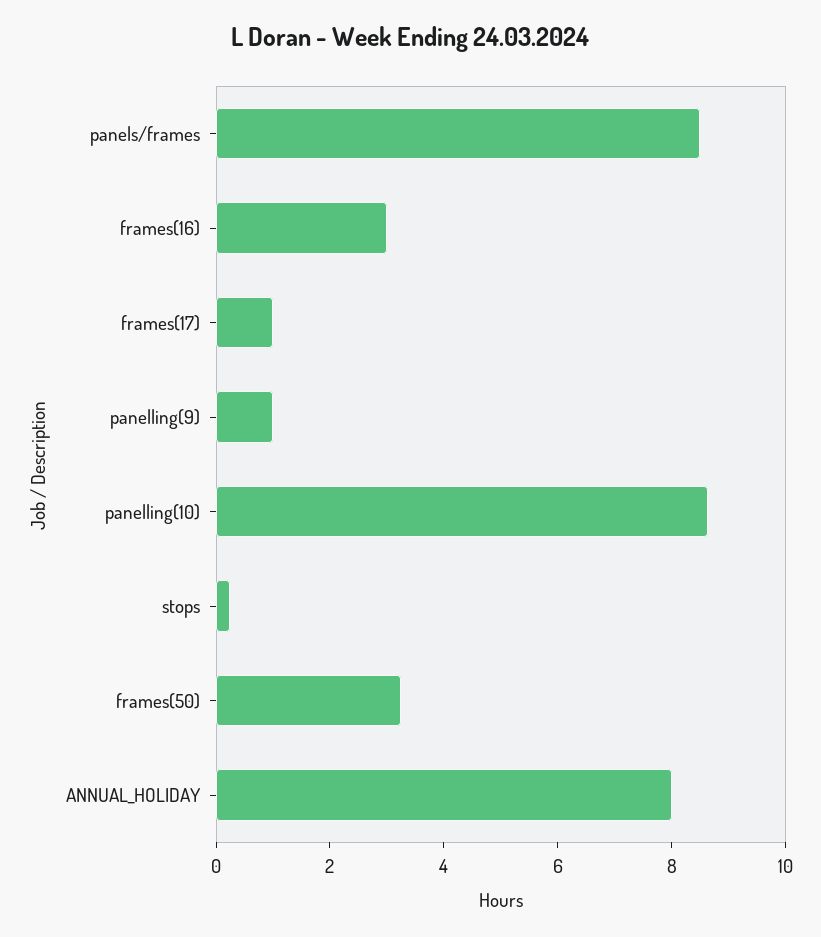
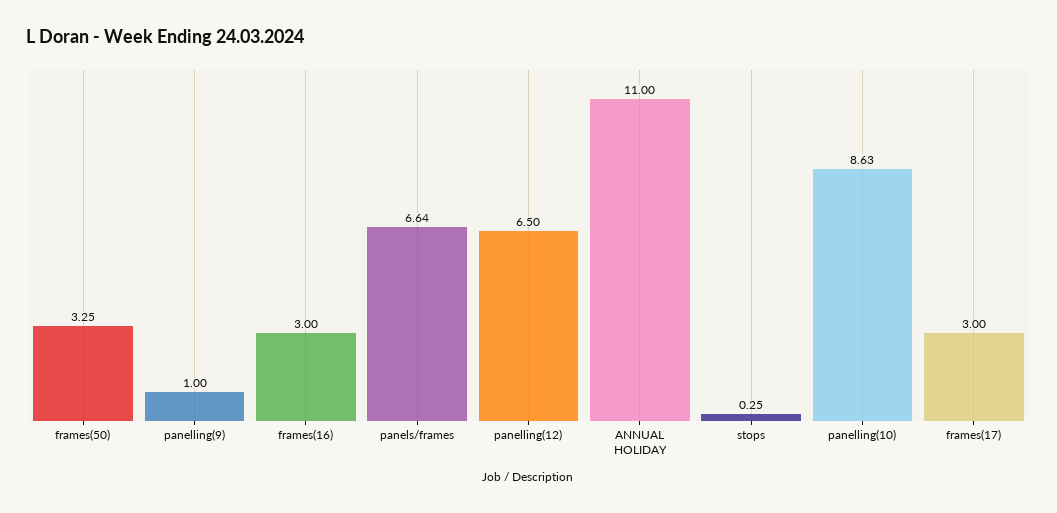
panels/frames: 8.5 -> 6.64
frames(17): 1 -> 3
ANNUAL_HOLIDAY: 8 -> 11
panelling(12): none -> 6.5

